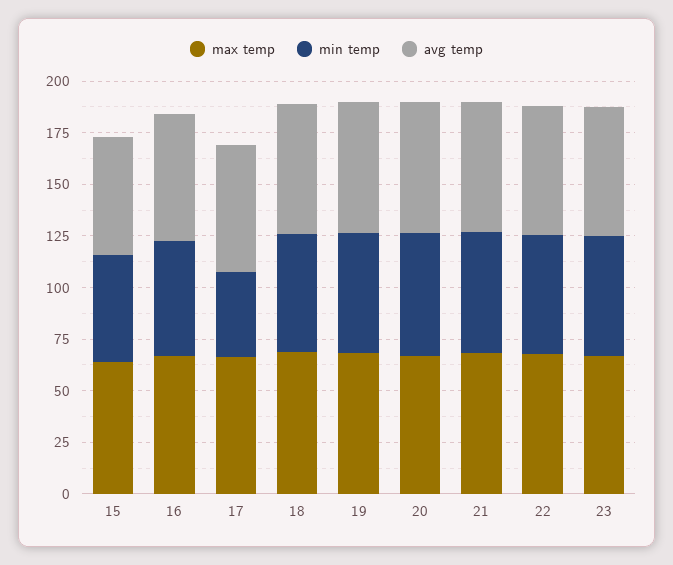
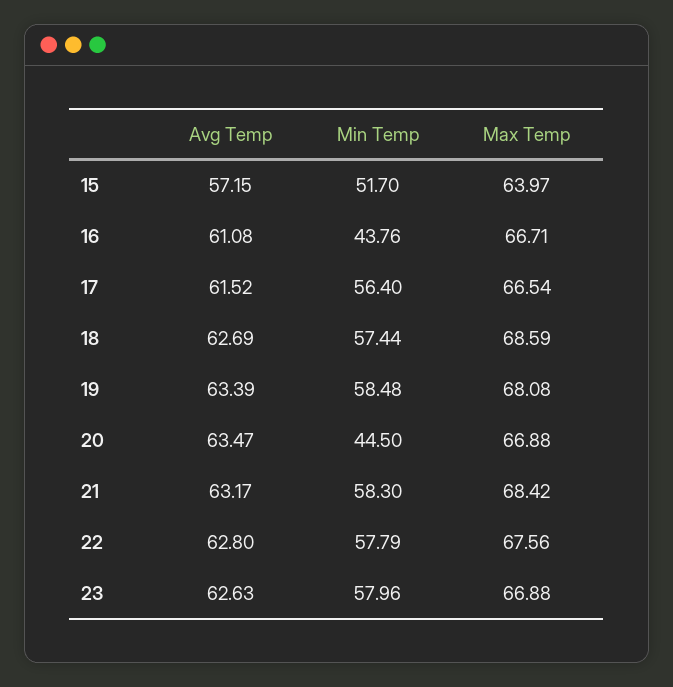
min temp, 16: 55 -> 43.76
min temp, 17: 40 -> 56.4
min temp, 20: 60 -> 44.5

